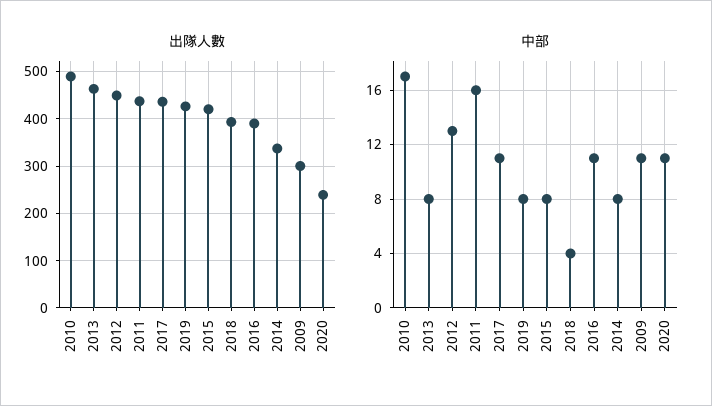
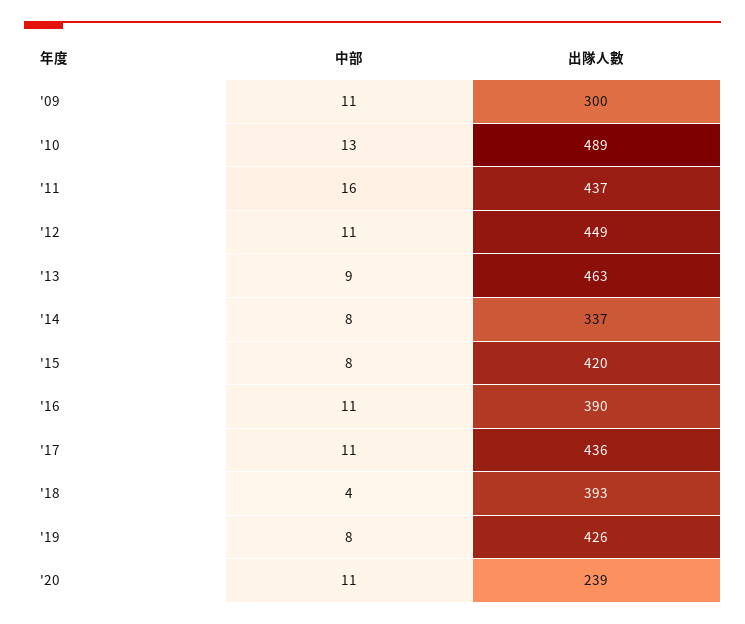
中部, 2010: 17 -> 13
中部, 2013: 8 -> 9
中部, 2012: 13 -> 11

